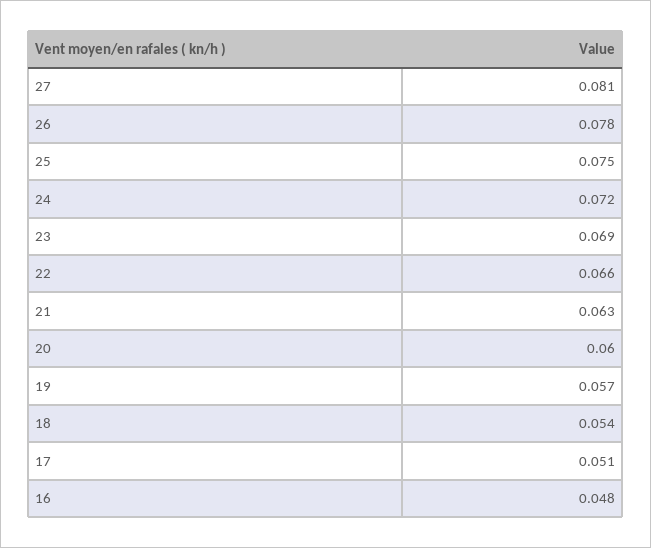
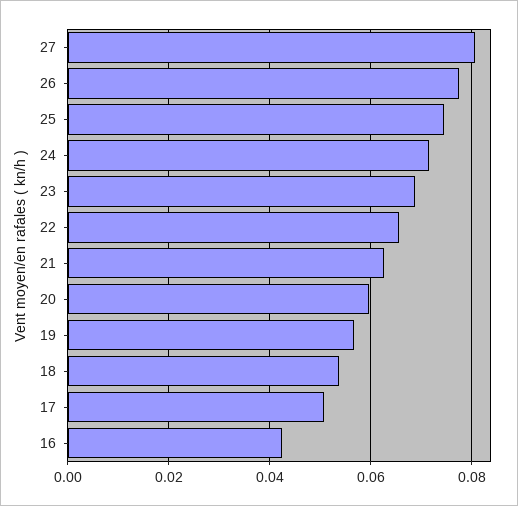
16: 0.048 -> 0.042

